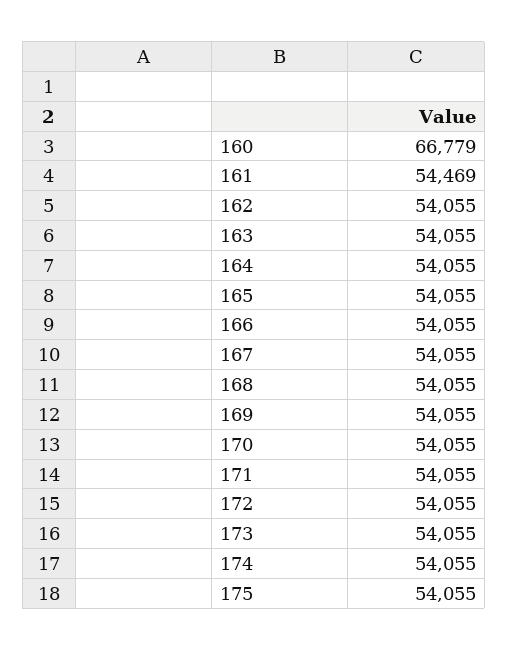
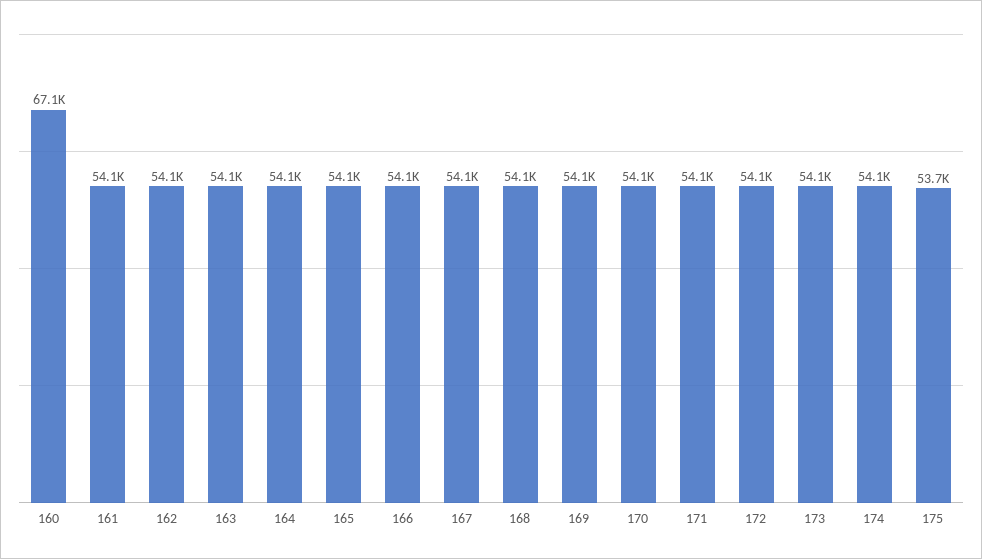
160: 66779 -> 67100
161: 54469 -> 54100
175: 54055 -> 53700

